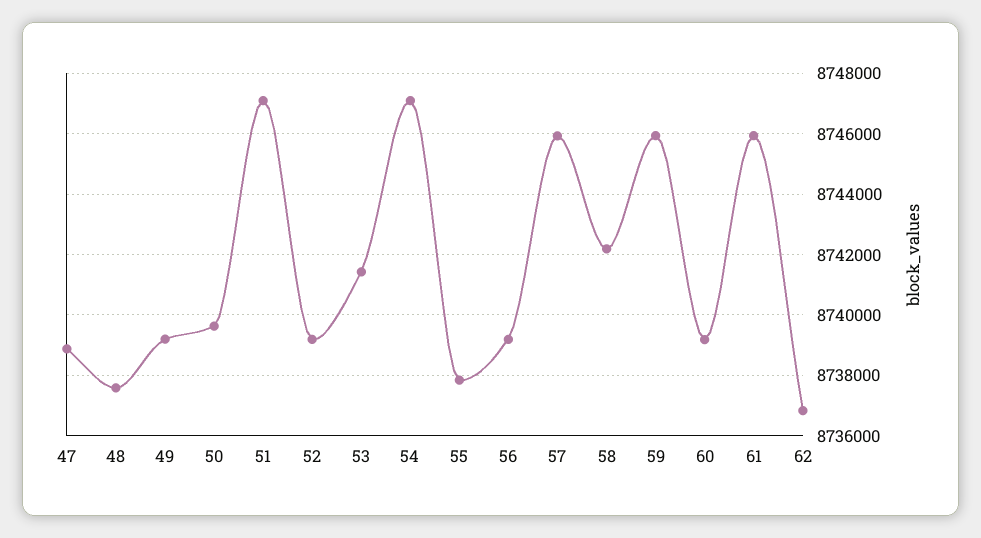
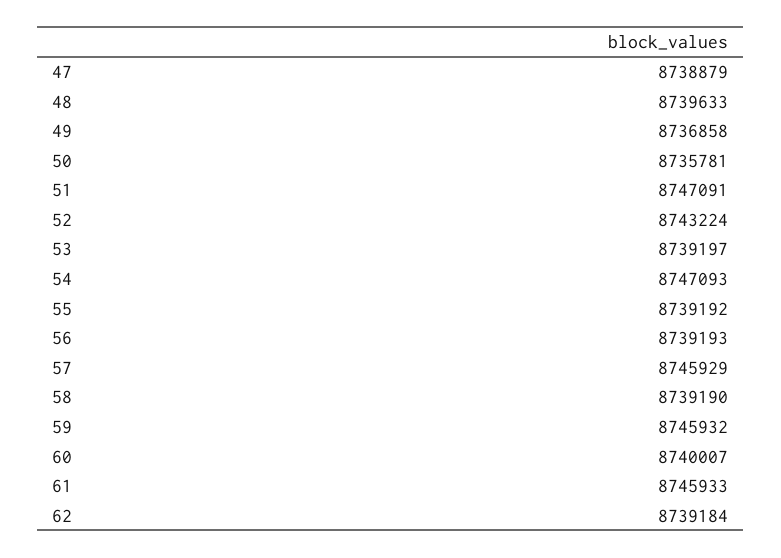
48: 8737600 -> 8739633
49: 8739200 -> 8736858
50: 8739600 -> 8735781
52: 8739200 -> 8743224
53: 8741400 -> 8739197
55: 8737800 -> 8739192
58: 8742200 -> 8739190
60: 8739200 -> 8740007
62: 8736800 -> 8739184

